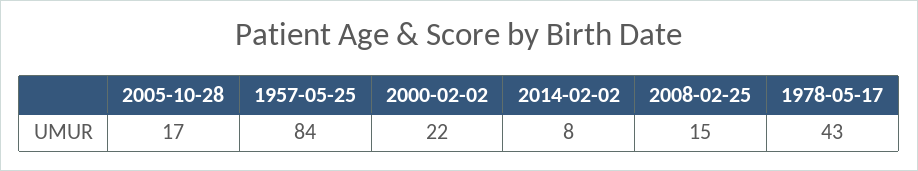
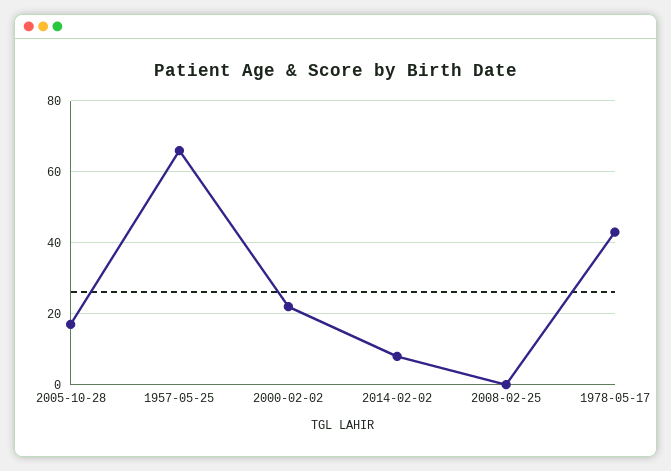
1957-05-25: 84 -> 65
2008-02-25: 15 -> 0

